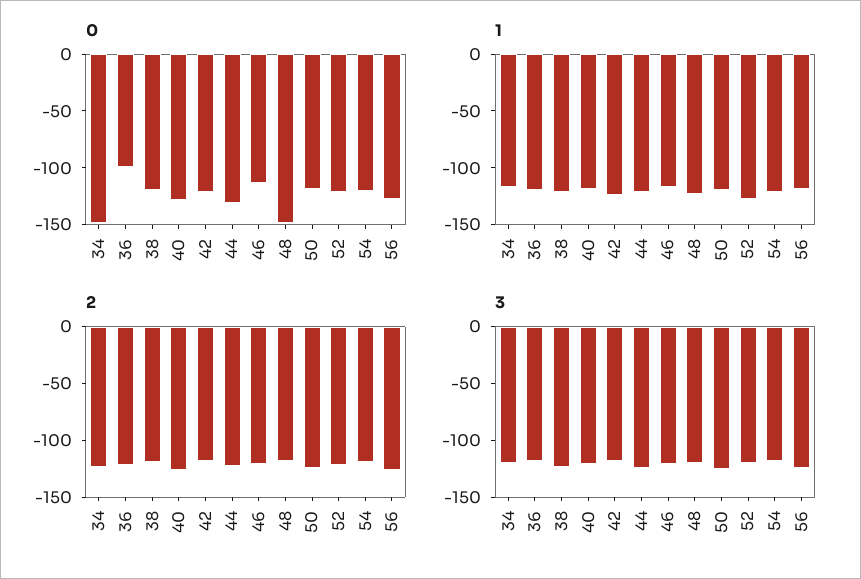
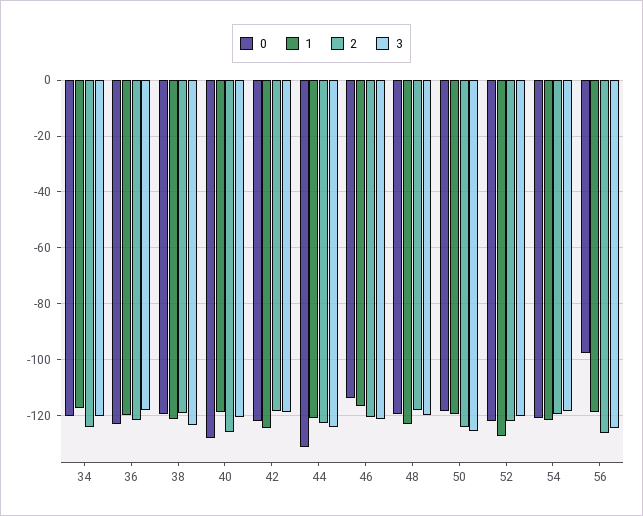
0, 34: -150 -> -120
0, 36: -100 -> -122.5
0, 48: -150 -> -120
0, 56: -130 -> -97.5

